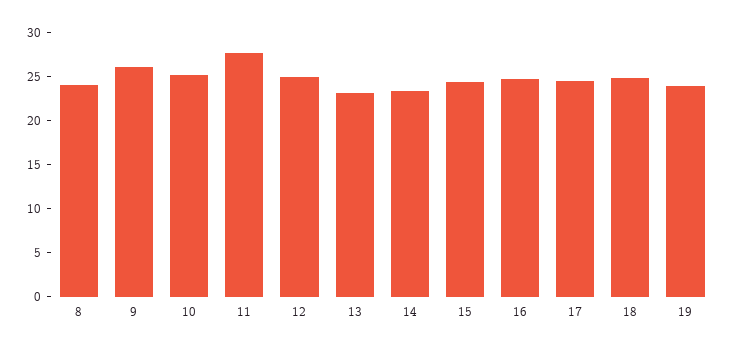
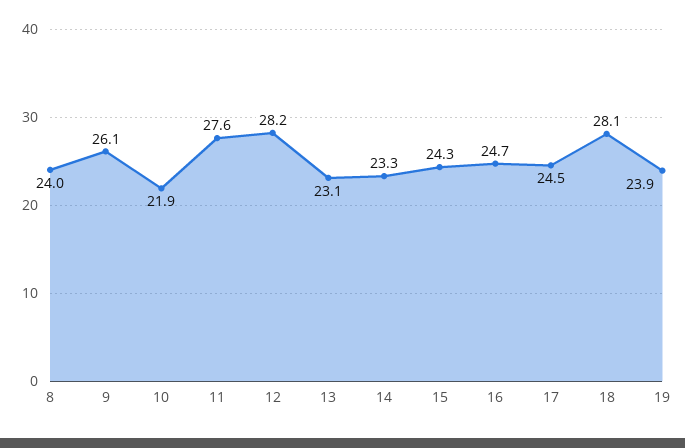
10: 25 -> 21.9
12: 25 -> 28.2
18: 25 -> 28.1

